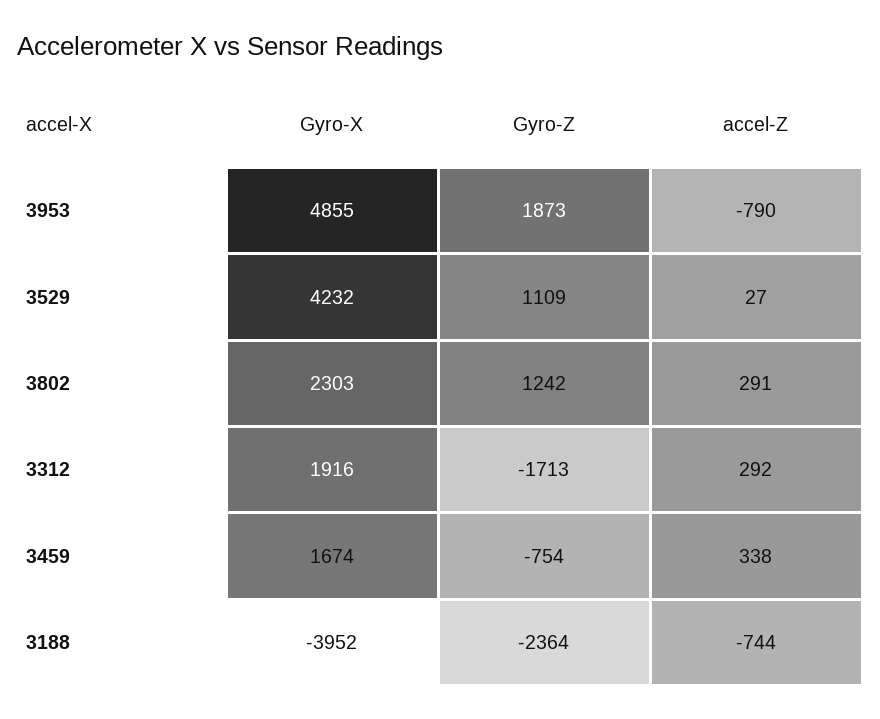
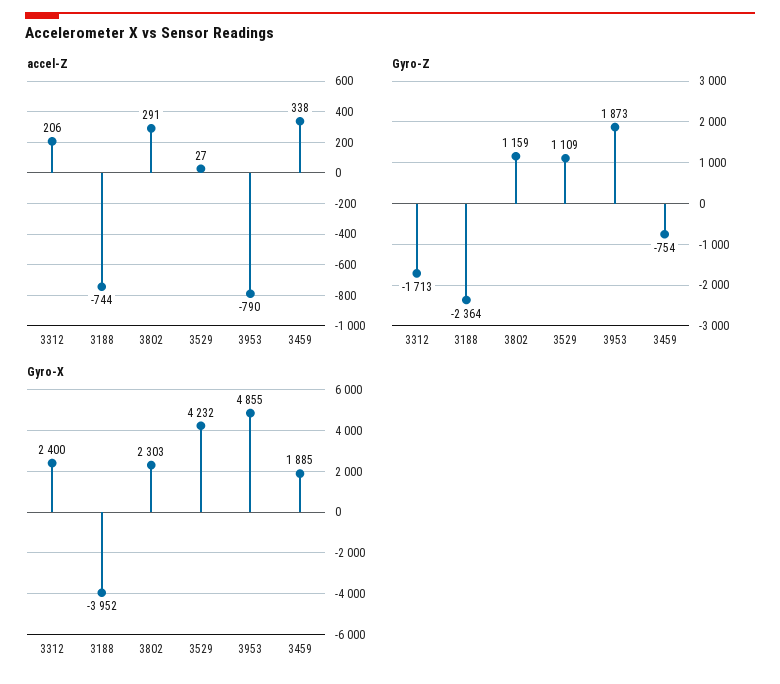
Gyro-Z, 3802: 1242 -> 1159
Gyro-X, 3312: 1916 -> 2400
accel-Z, 3312: 292 -> 206
Gyro-X, 3459: 1674 -> 1885

